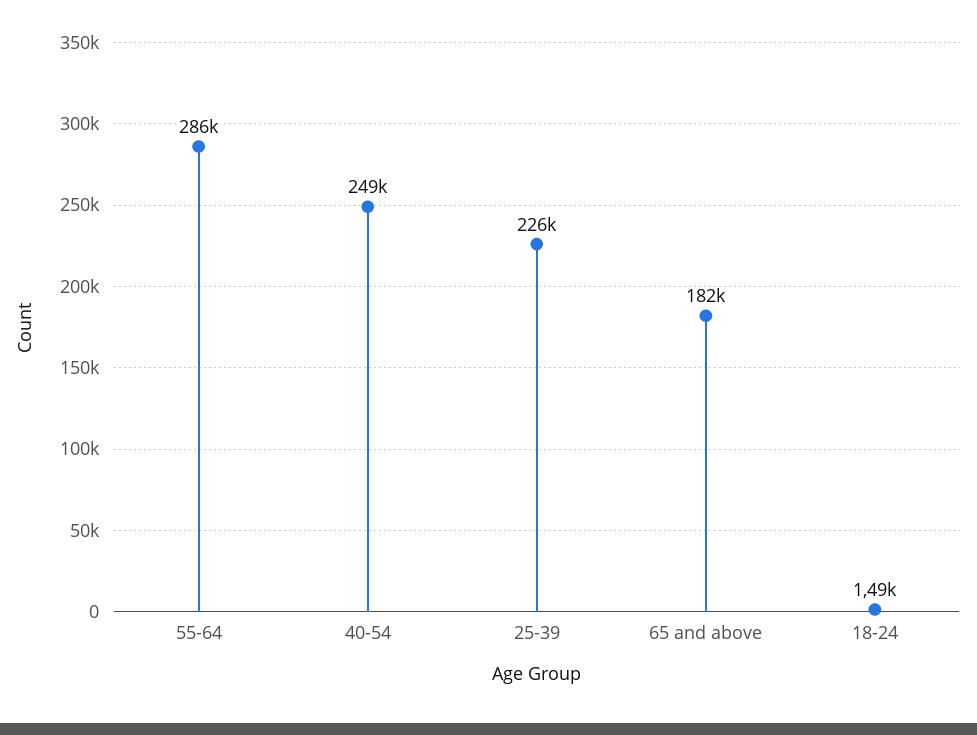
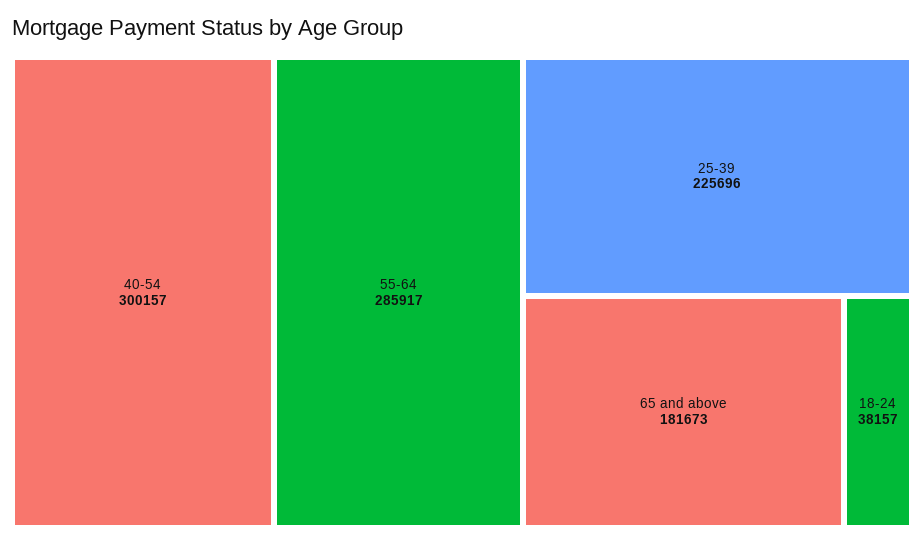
40-54: 249000 -> 300157
18-24: 1490 -> 38157

